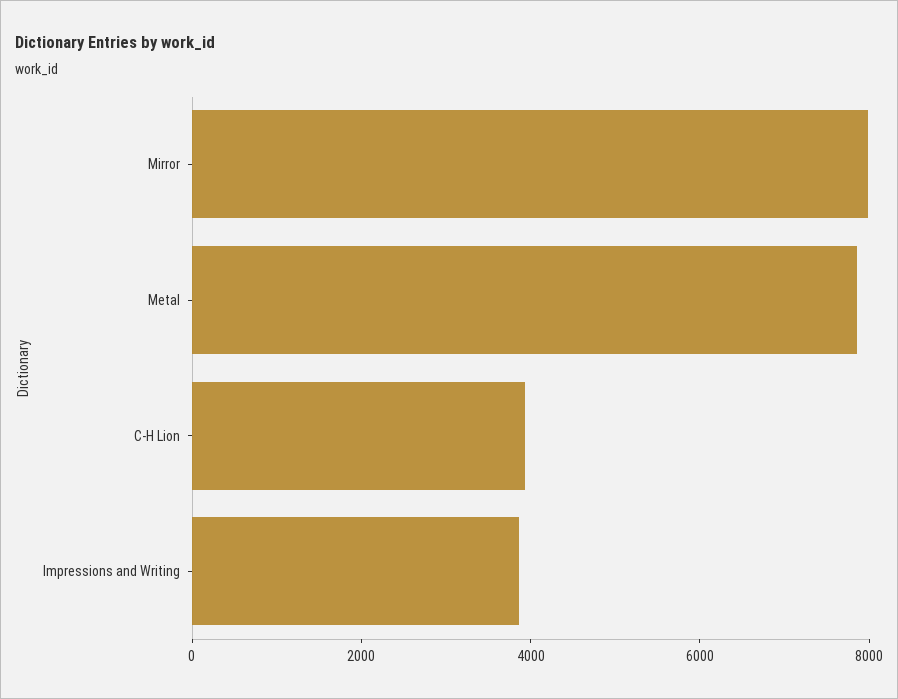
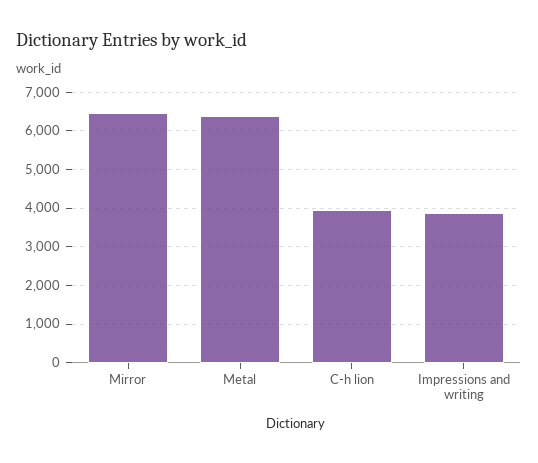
Mirror: 8000 -> 6400
Metal: 8000 -> 6400

